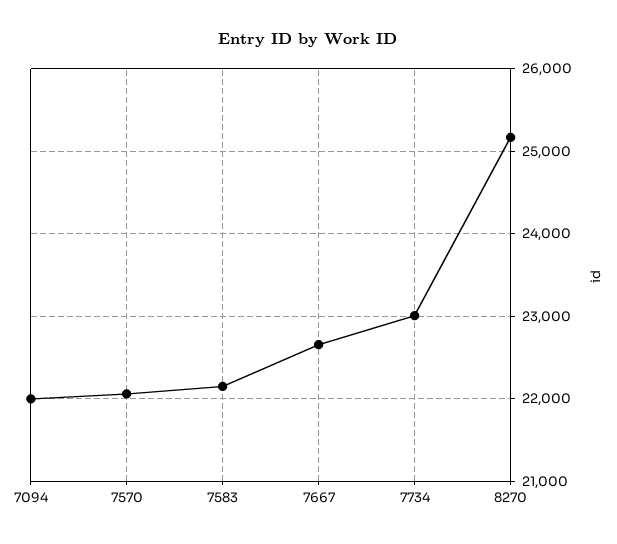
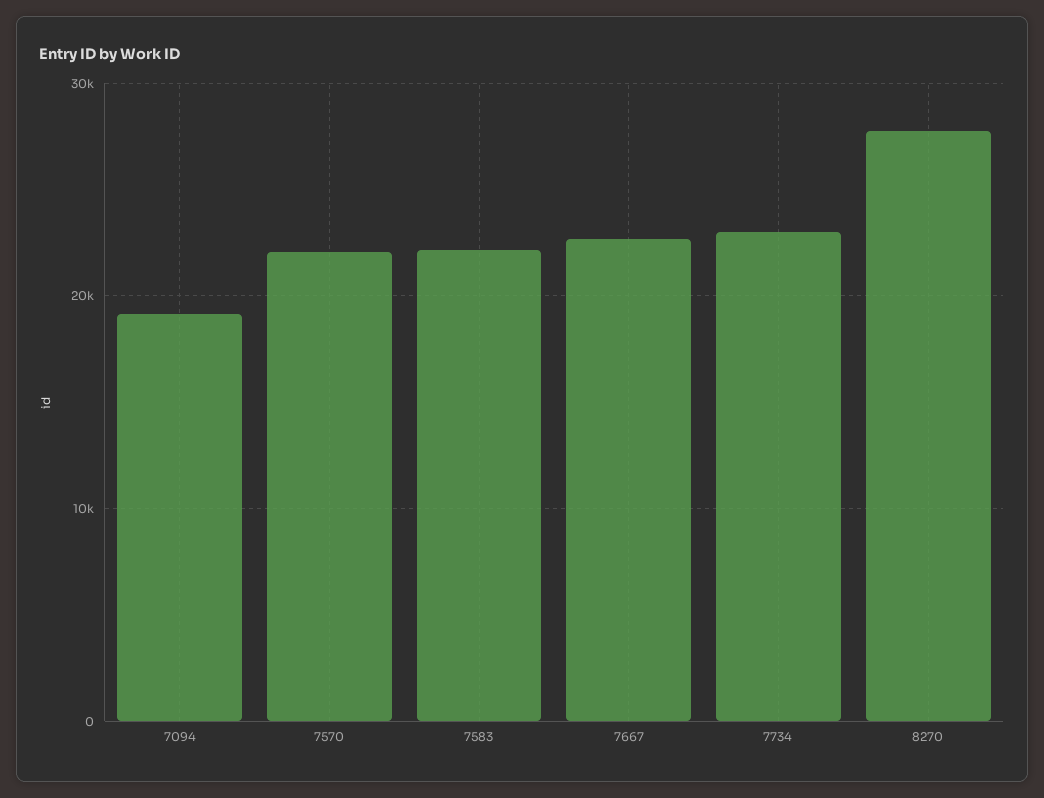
7094: 22000 -> 19000
8270: 25200 -> 28000

